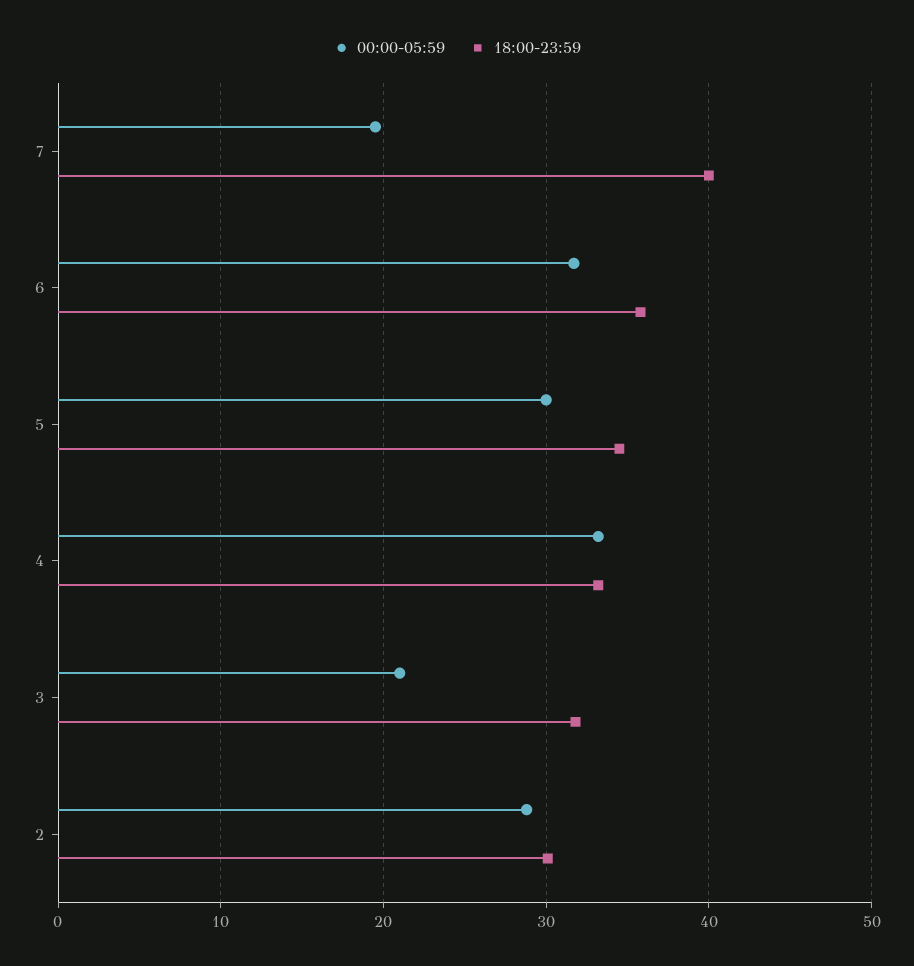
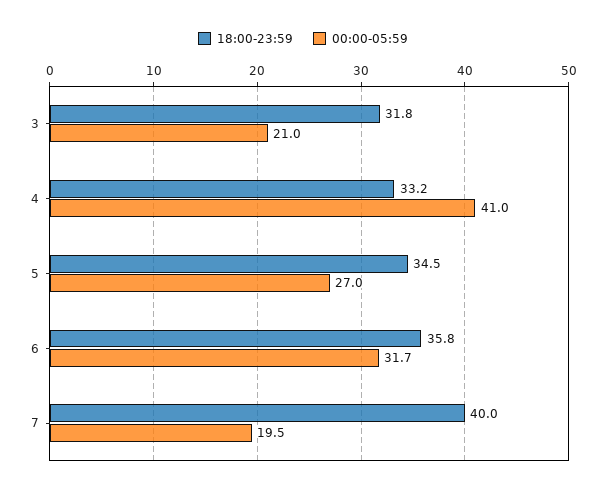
00:00-05:59, 5: 30 -> 27
00:00-05:59, 4: 33 -> 41
00:00-05:59, 2: 29 -> none
18:00-23:59, 2: 30 -> none

